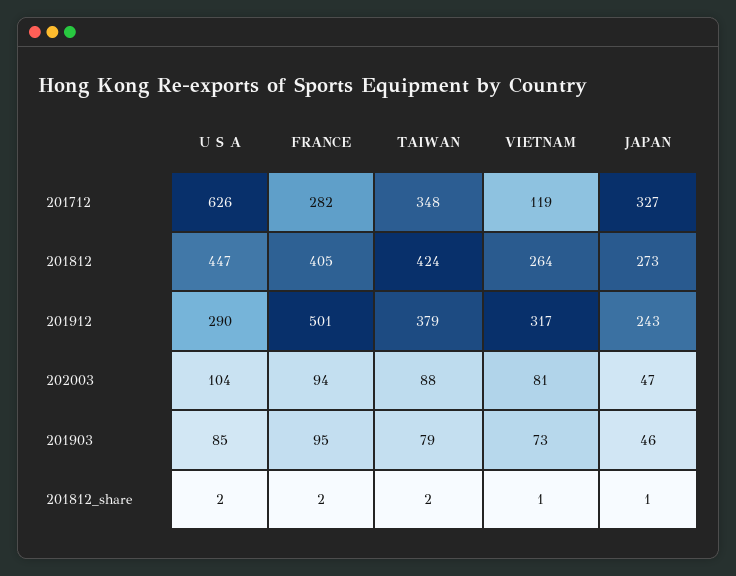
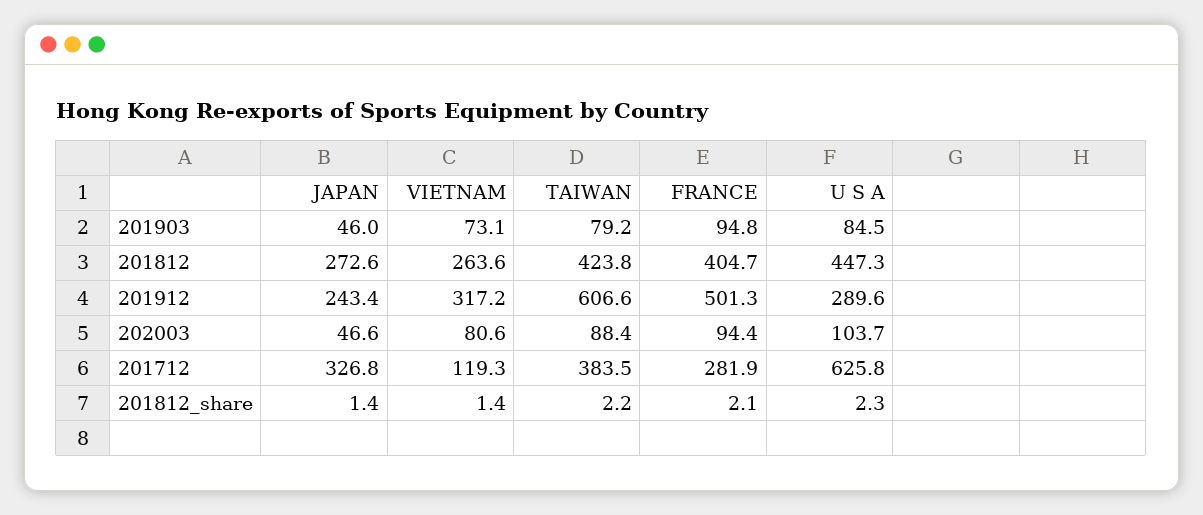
TAIWAN, 201712: 348 -> 383.5
TAIWAN, 201912: 379 -> 606.6

